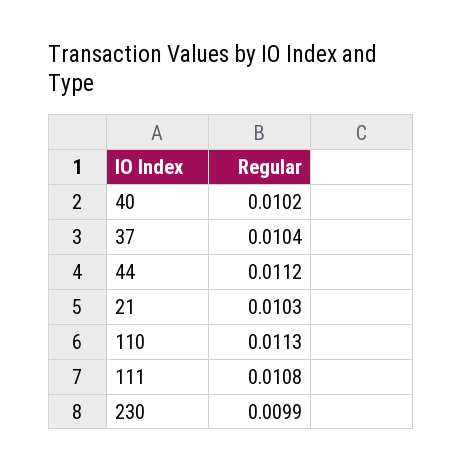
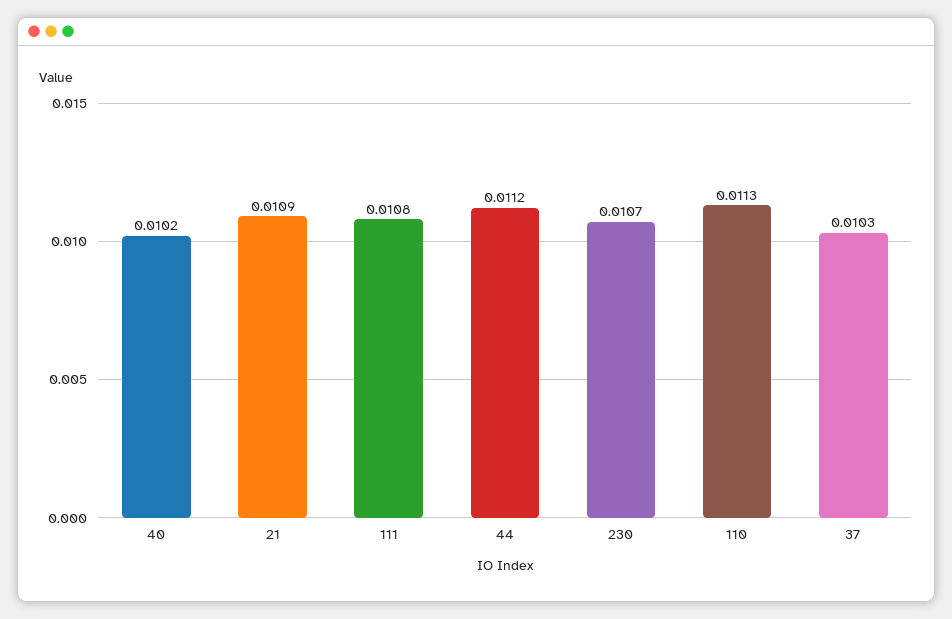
37: 0.0104 -> 0.0103
21: 0.0103 -> 0.0109
230: 0.0099 -> 0.0107

